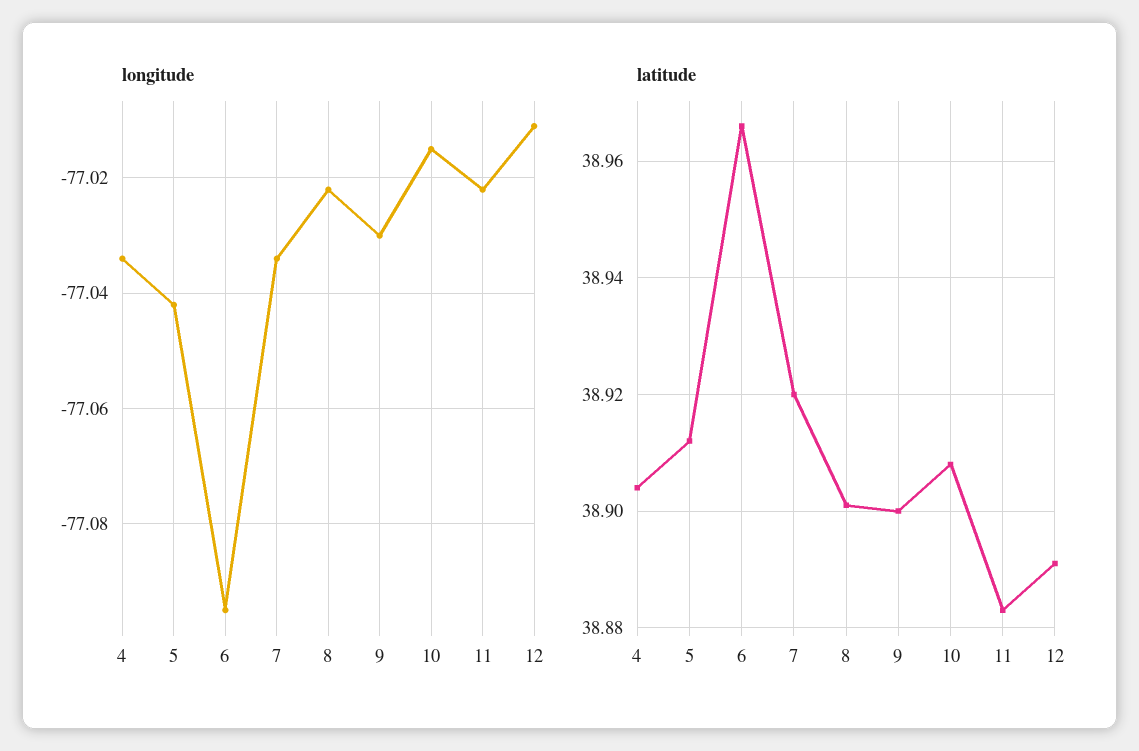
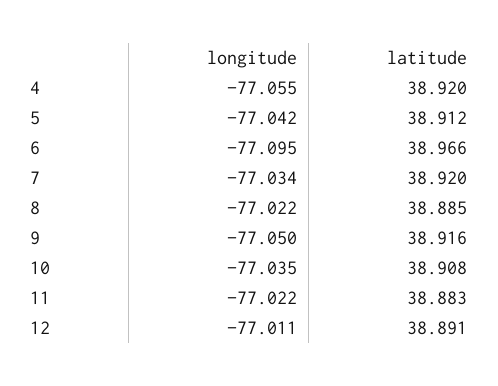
longitude, 4: -77.035 -> -77.055
longitude, 9: -77.03 -> -77.05
longitude, 10: -77.015 -> -77.035
latitude, 4: 38.905 -> 38.92
latitude, 8: 38.9 -> 38.885
latitude, 9: 38.9 -> 38.916

